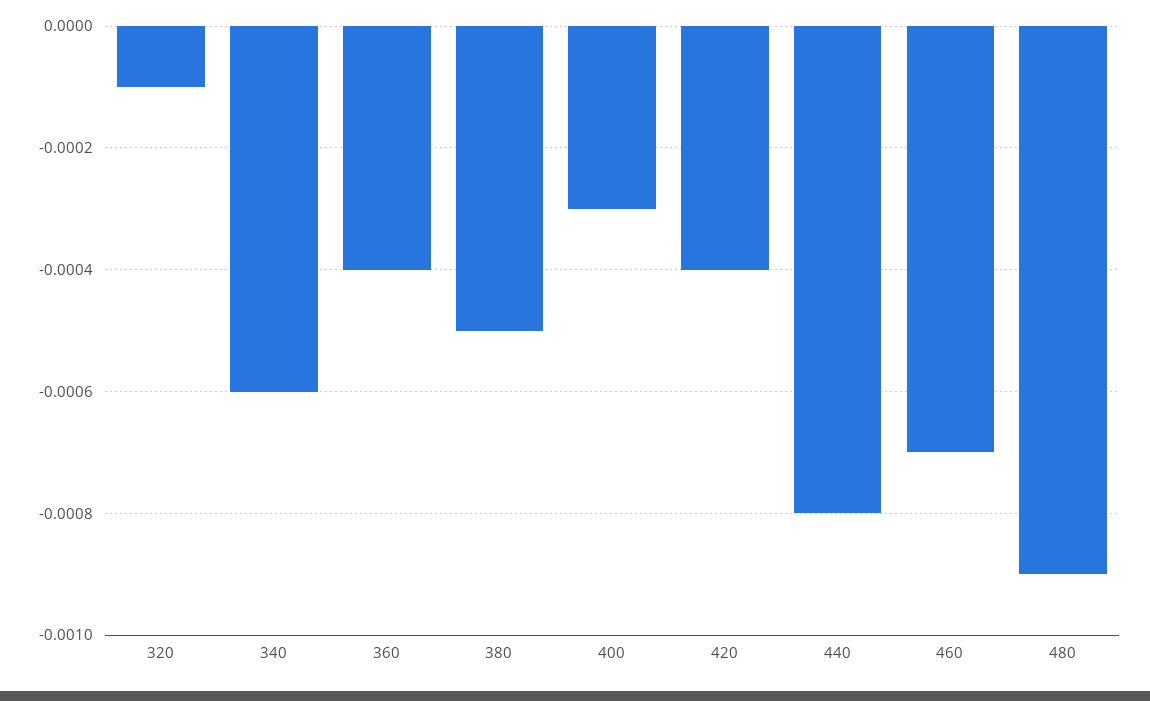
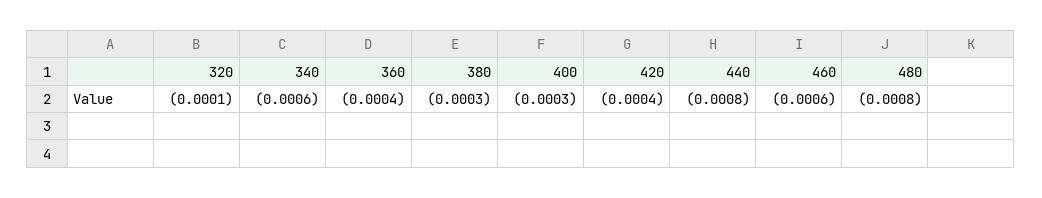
380: -0.0005 -> -0.0003
460: -0.0007 -> -0.0006
480: -0.0009 -> -0.0008

